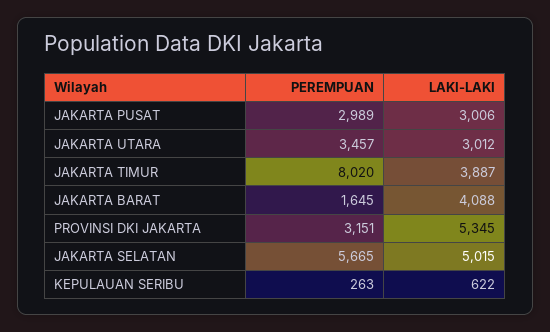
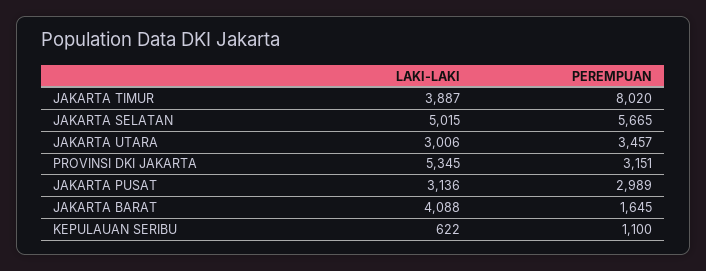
LAKI-LAKI, JAKARTA PUSAT: 3006 -> 3136
LAKI-LAKI, JAKARTA UTARA: 3012 -> 3006
PEREMPUAN, KEPULAUAN SERIBU: 263 -> 1100

